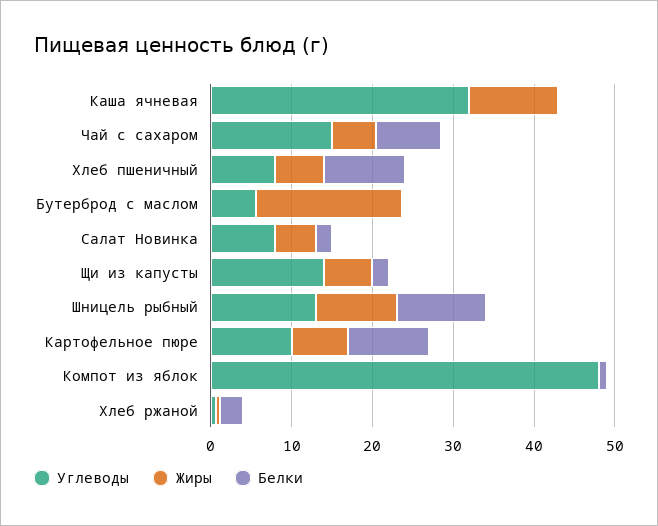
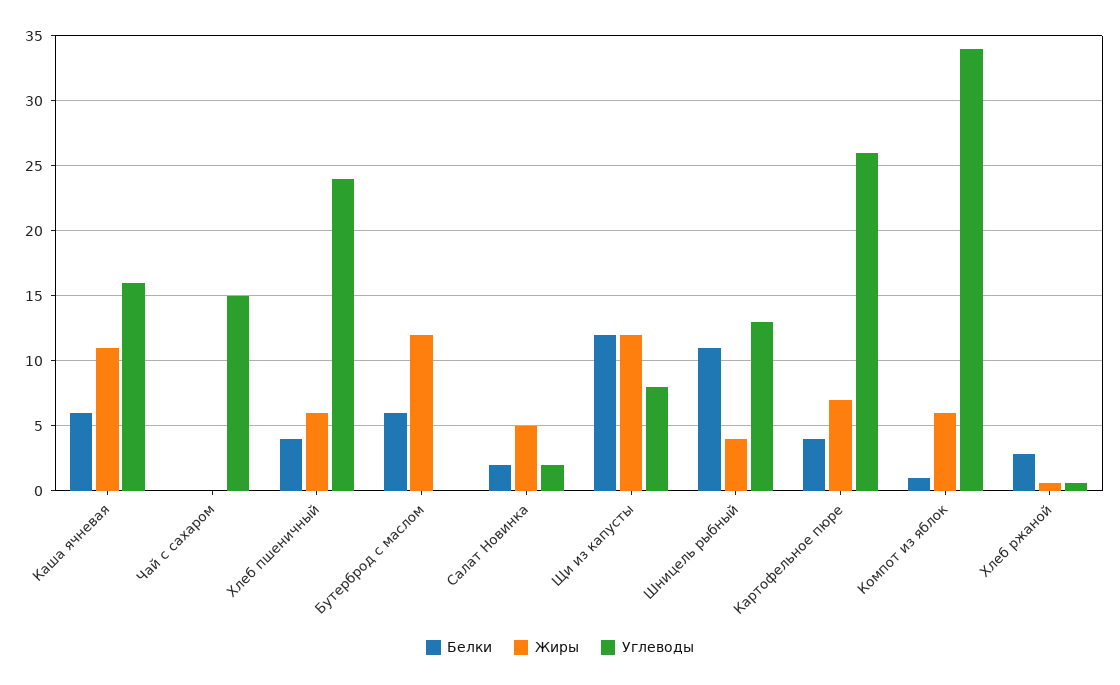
Углеводы, Каша ячневая: 32 -> 16
Белки, Каша ячневая: 0 -> 6
Жиры, Чай с сахаром: 6 -> 0
Белки, Чай с сахаром: 8 -> 0
Углеводы, Хлеб пшеничный: 8 -> 24
Белки, Хлеб пшеничный: 10 -> 4
Углеводы, Бутерброд с маслом: 6 -> 0
Жиры, Бутерброд с маслом: 18 -> 12
Белки, Бутерброд с маслом: 0 -> 6
Углеводы, Салат Новинка: 8 -> 2
Углеводы, Щи из капусты: 14 -> 8
Жиры, Щи из капусты: 6 -> 12
Белки, Щи из капусты: 2 -> 12
Жиры, Шницель рыбный: 10 -> 4
Углеводы, Картофельное пюре: 10 -> 26
Белки, Картофельное пюре: 10 -> 4
Углеводы, Компот из яблок: 48 -> 34
Жиры, Компот из яблок: 0 -> 6

